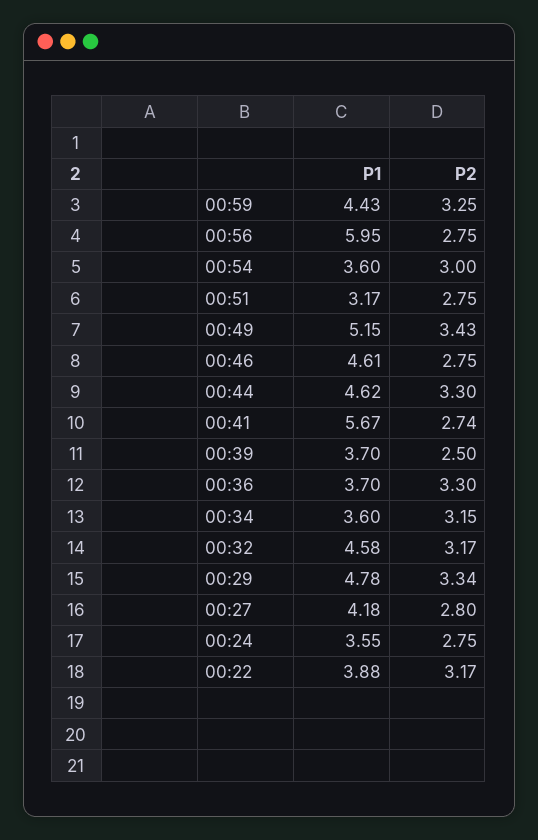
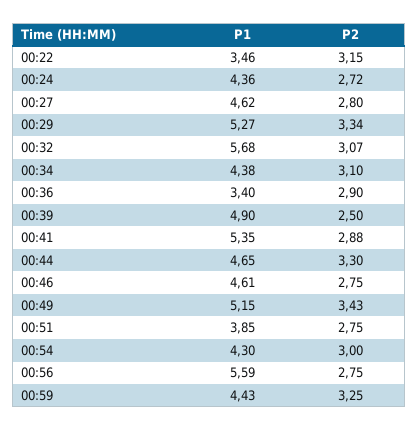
P1, 00:56: 5.95 -> 5.59
P1, 00:54: 3.6 -> 4.3
P1, 00:51: 3.17 -> 3.85
P1, 00:44: 4.62 -> 4.65
P1, 00:41: 5.67 -> 5.35
P2, 00:41: 2.74 -> 2.88
P1, 00:39: 3.7 -> 4.9
P1, 00:36: 3.7 -> 3.4
P2, 00:36: 3.3 -> 2.9
P1, 00:34: 3.6 -> 4.38
P2, 00:34: 3.15 -> 3.1
P1, 00:32: 4.58 -> 5.68
P2, 00:32: 3.17 -> 3.07
P1, 00:29: 4.78 -> 5.27
P1, 00:27: 4.18 -> 4.62
P1, 00:24: 3.55 -> 4.36
P2, 00:24: 2.75 -> 2.72
P1, 00:22: 3.88 -> 3.46
P2, 00:22: 3.17 -> 3.15

